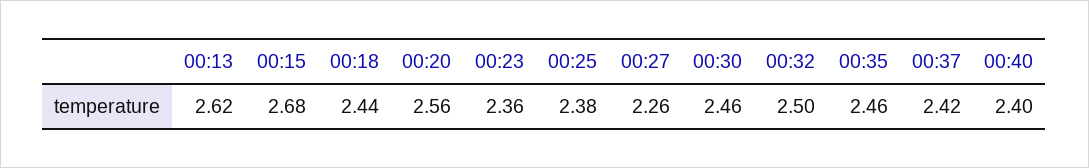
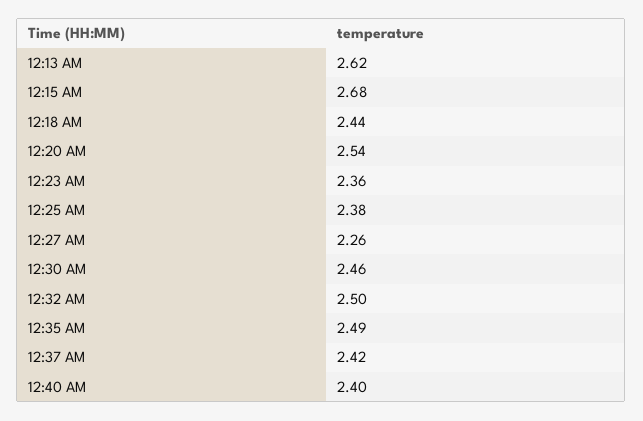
00:20: 2.56 -> 2.54
00:35: 2.46 -> 2.49

